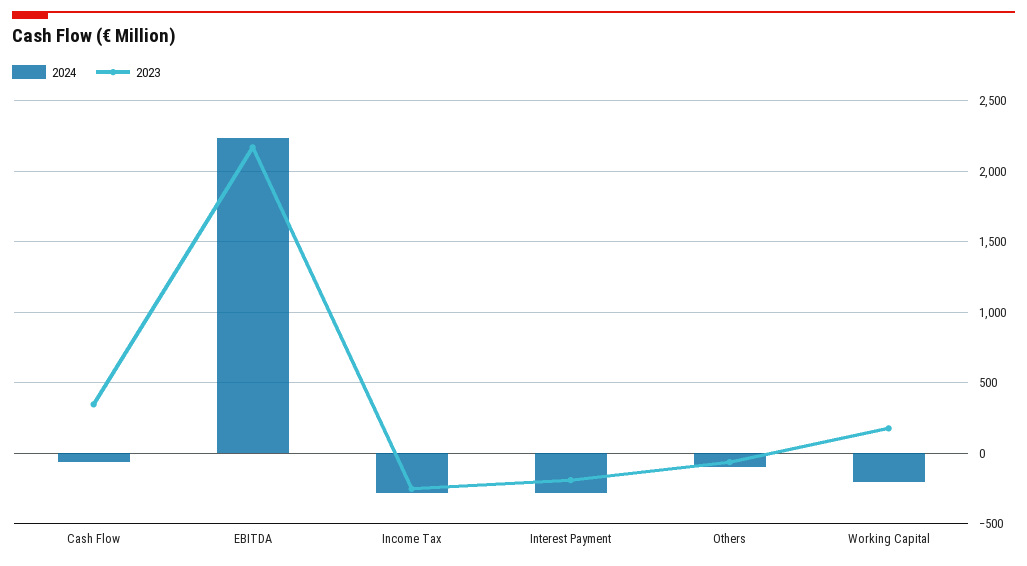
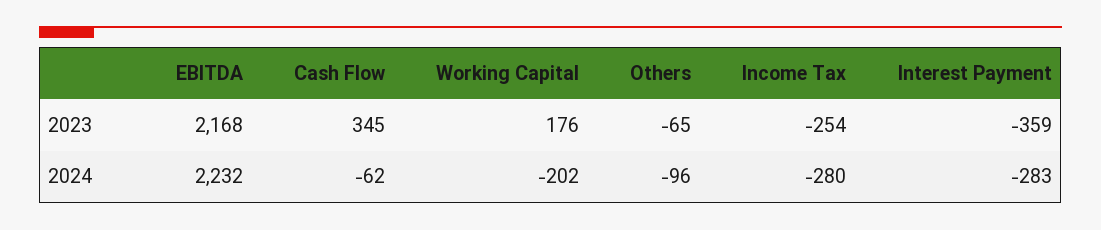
2023, Interest Payment: -200 -> -359

